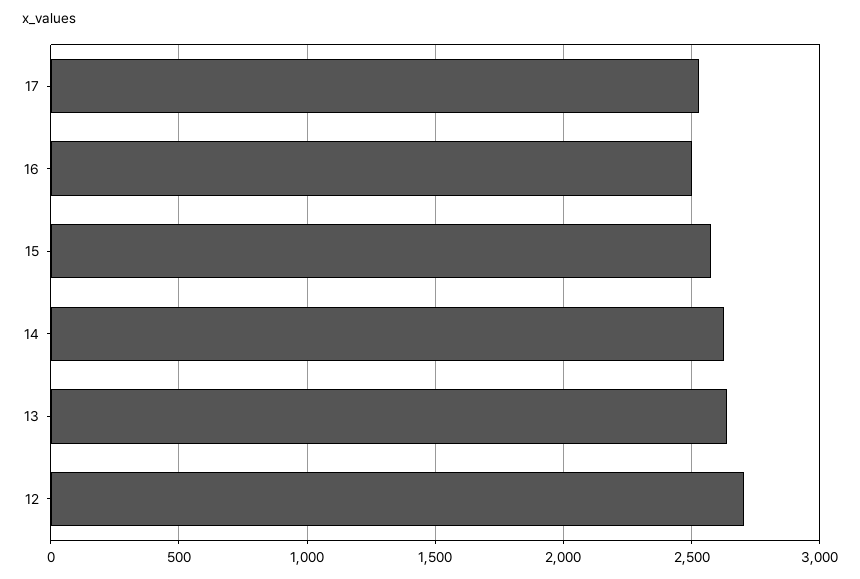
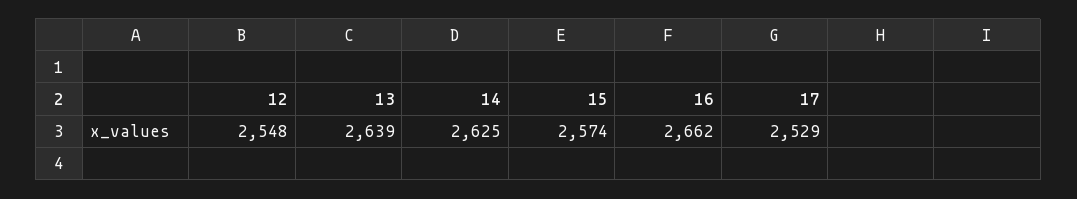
16: 2500 -> 2662
12: 2700 -> 2548

